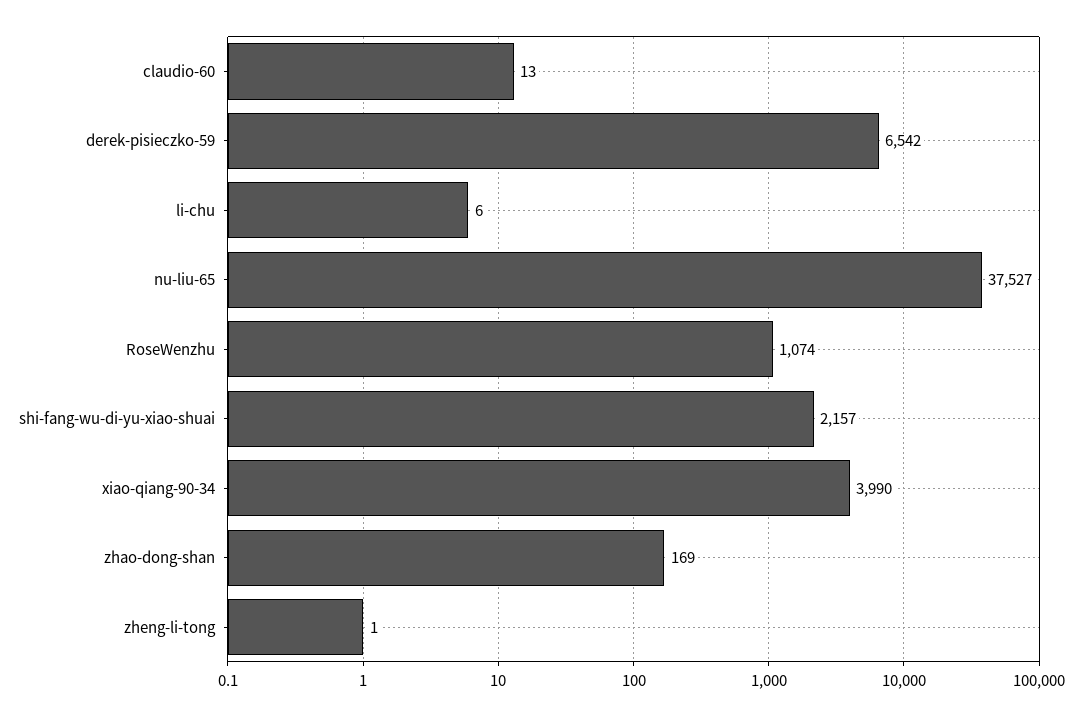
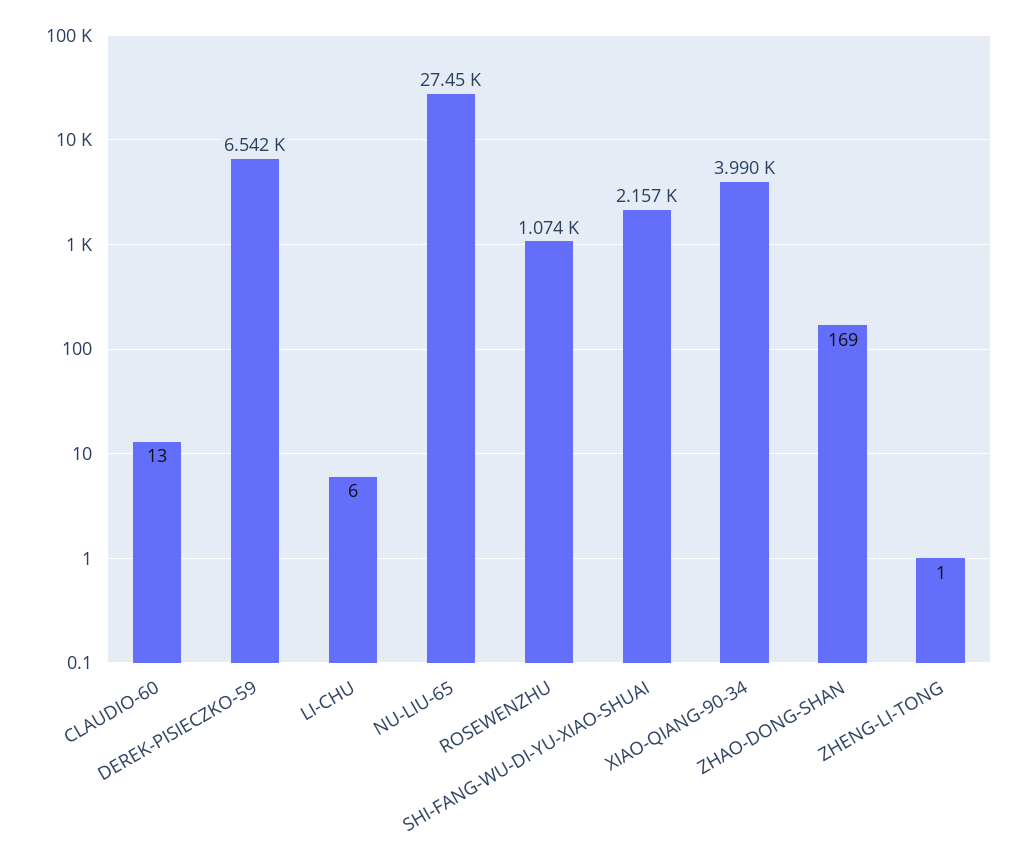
nu-liu-65: 37527 -> 27450

